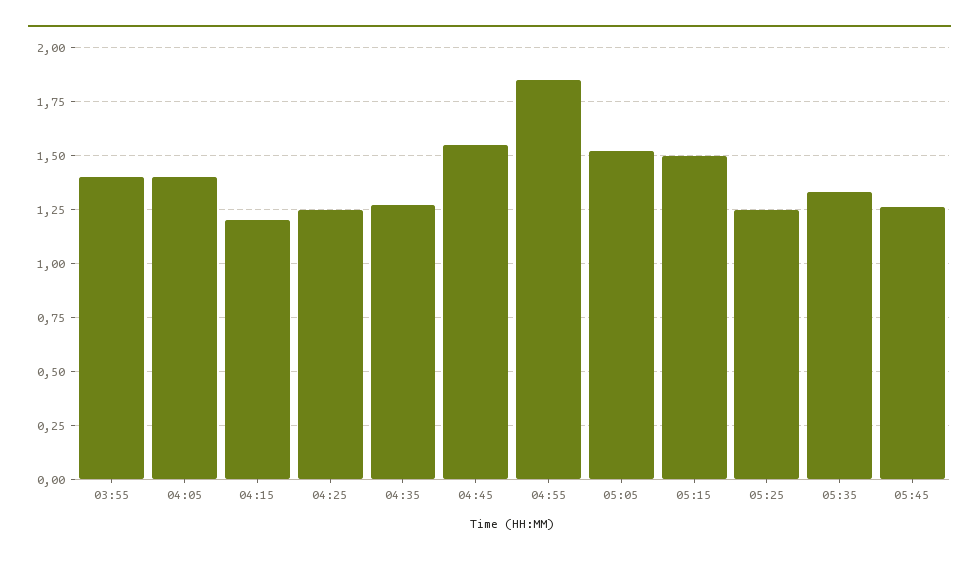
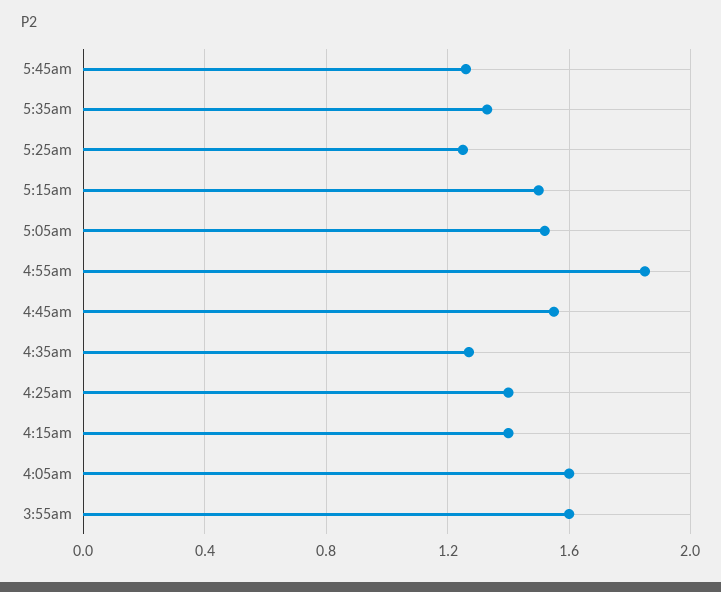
03:55: 1.4 -> 1.6
04:05: 1.4 -> 1.6
04:15: 1.2 -> 1.4
04:25: 1.25 -> 1.4

